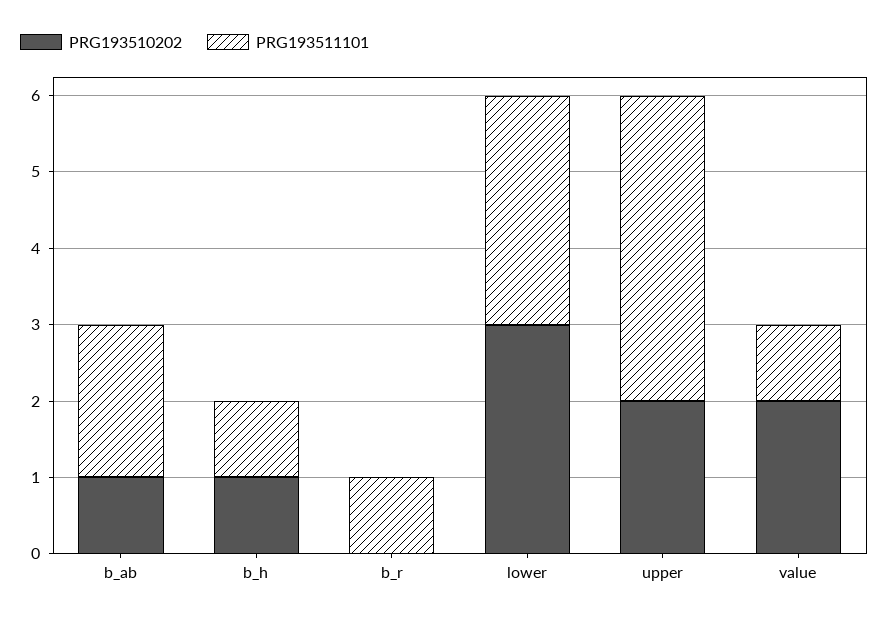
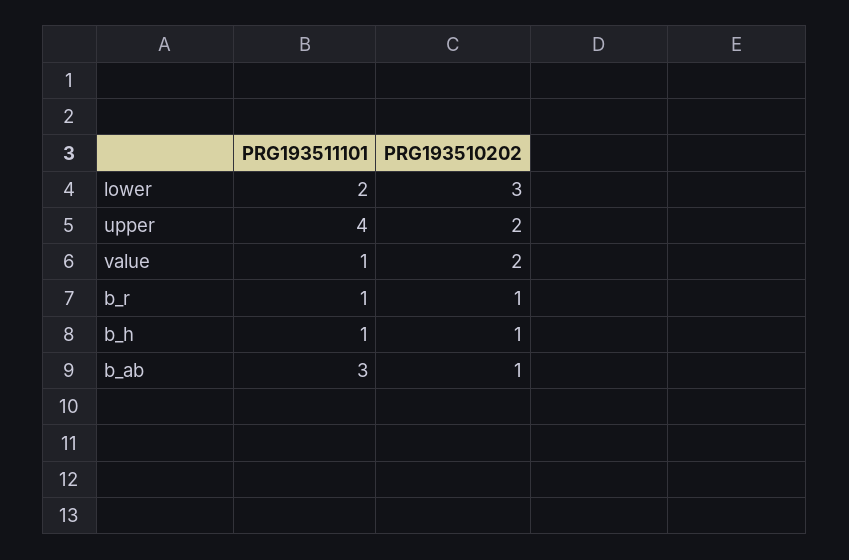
PRG193511101, b_ab: 2 -> 3
PRG193510202, b_r: 0 -> 1
PRG193511101, lower: 3 -> 2

